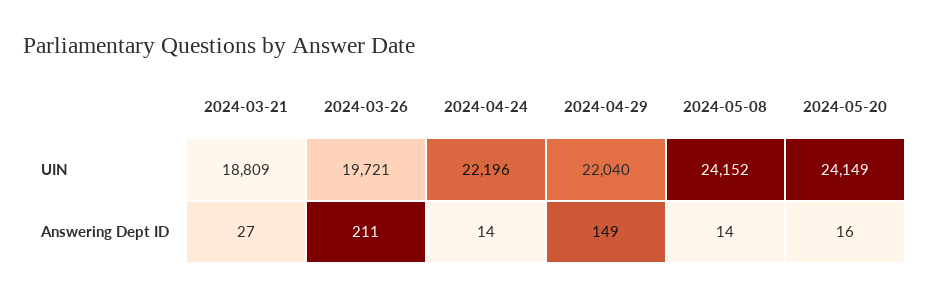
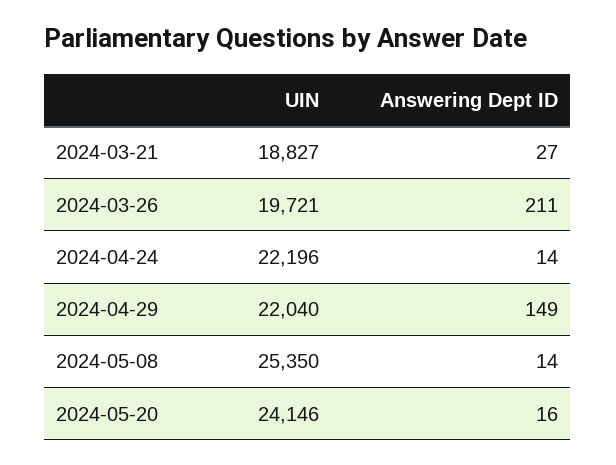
2024-03-21, UIN: 18809 -> 18827
2024-05-08, UIN: 24152 -> 25350
2024-05-20, UIN: 24149 -> 24146

